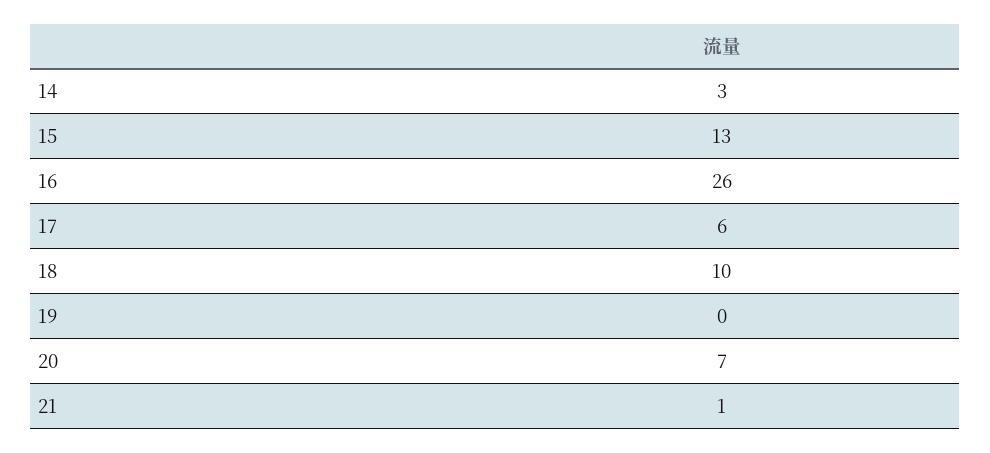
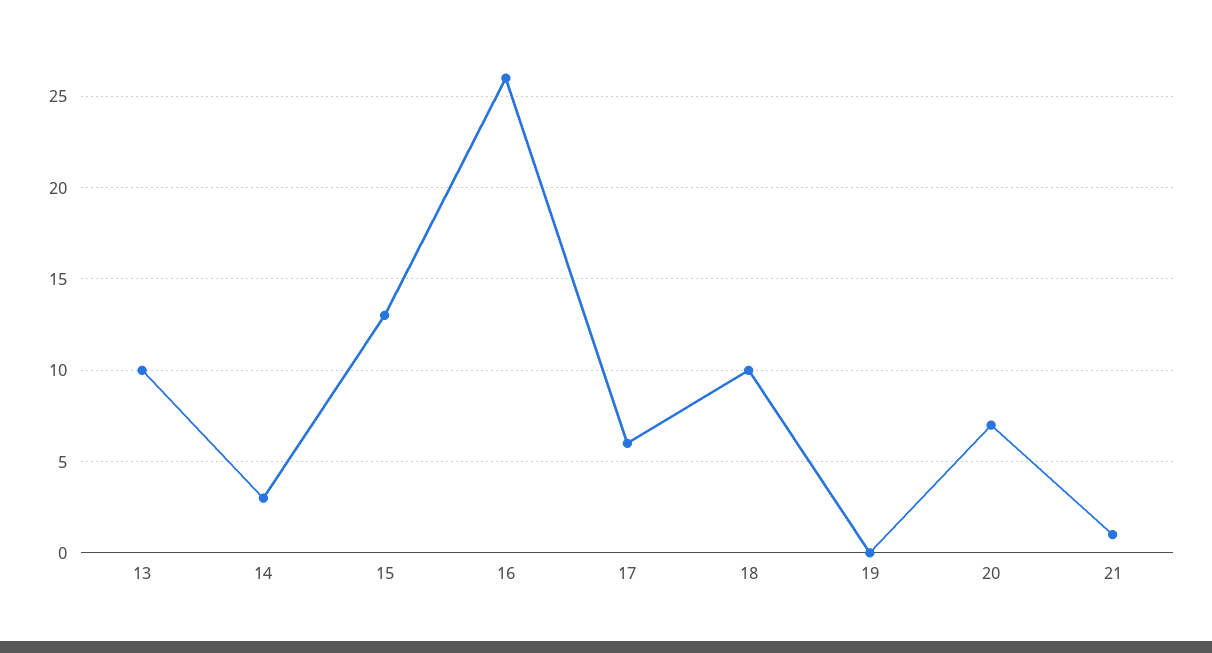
13: none -> 10

